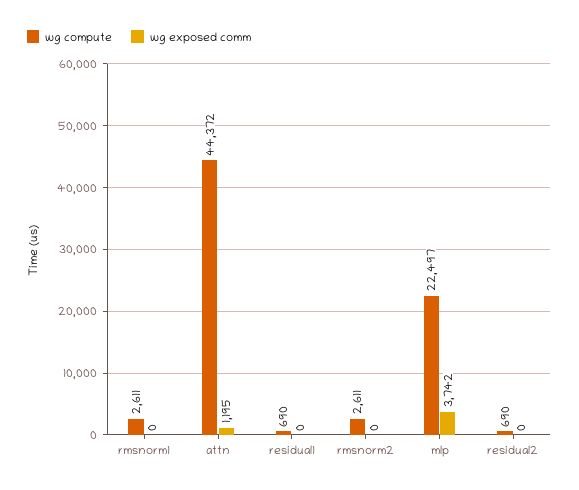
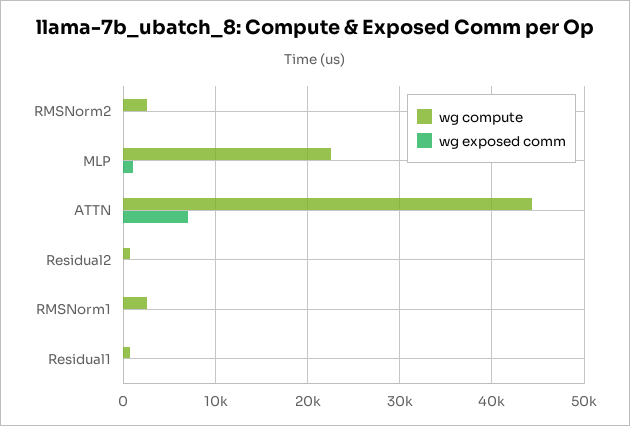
wg exposed comm, attn: 1195 -> 7000
wg exposed comm, mlp: 3742 -> 1000

